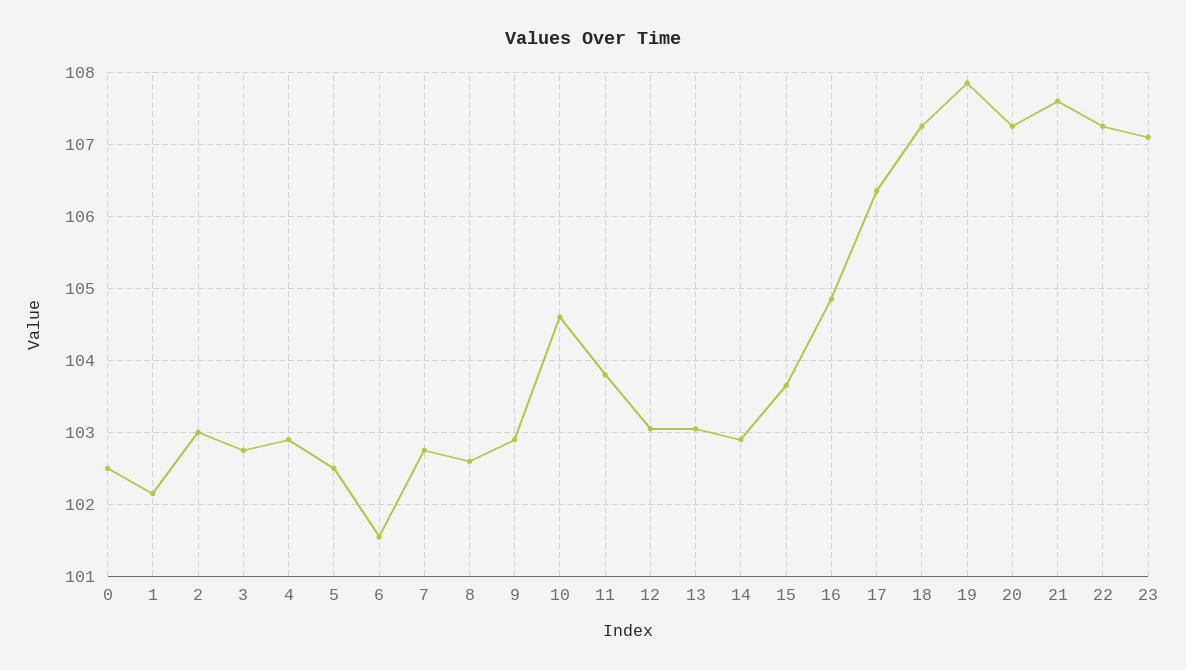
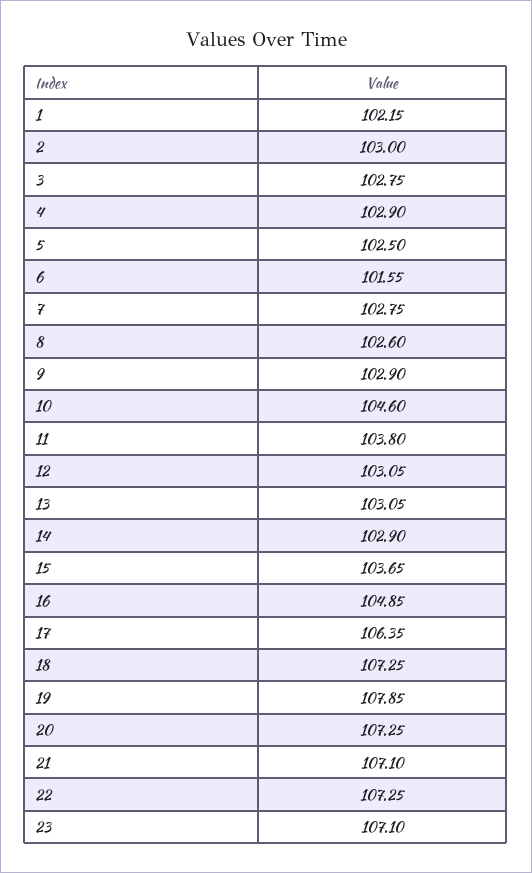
0: 102.5 -> none
21: 107.6 -> 107.1

